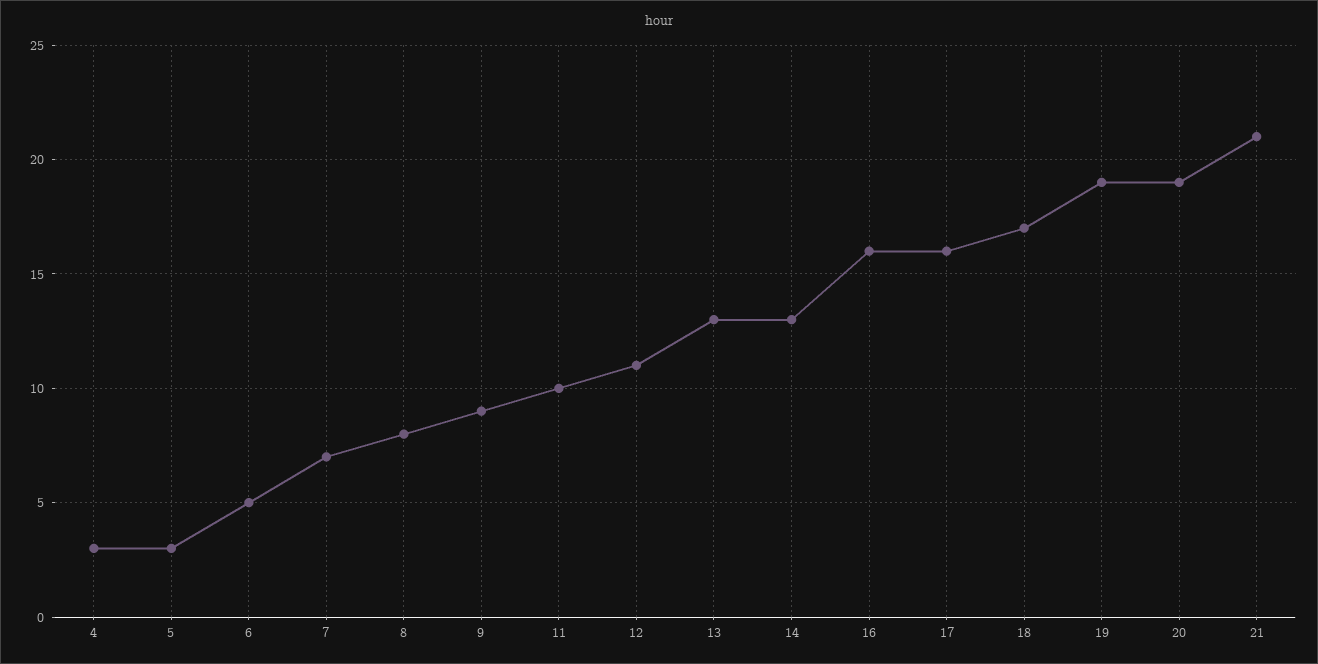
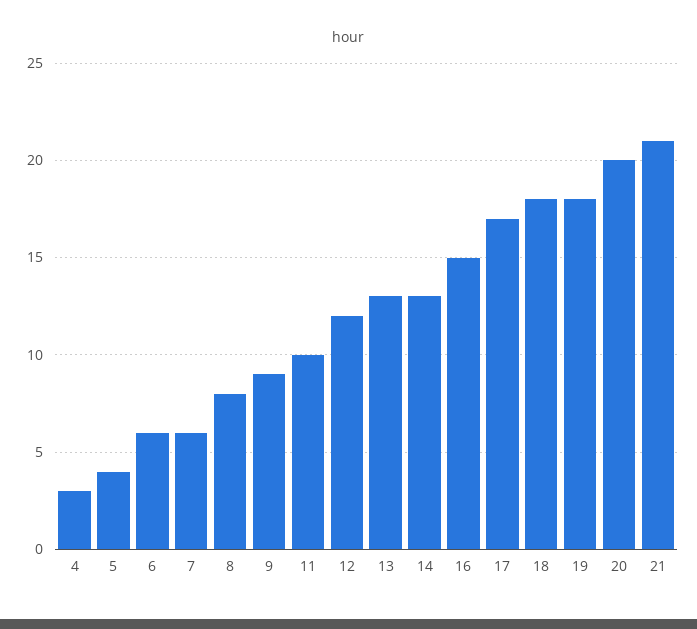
5: 3 -> 4
6: 5 -> 6
7: 7 -> 6
12: 11 -> 12
16: 16 -> 15
17: 16 -> 17
18: 17 -> 18
19: 19 -> 18
20: 19 -> 20

